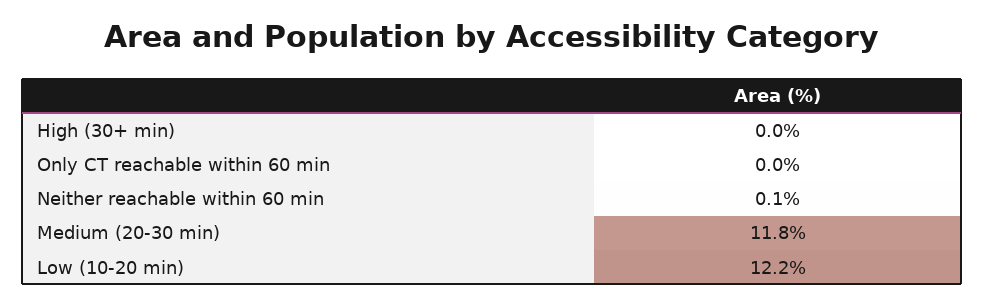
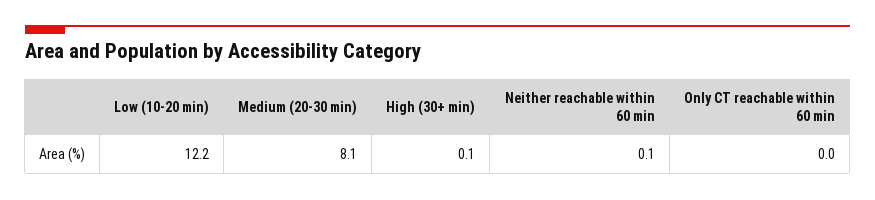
High (30+ min): 0 -> 0.1
Medium (20-30 min): 11.8 -> 8.1

